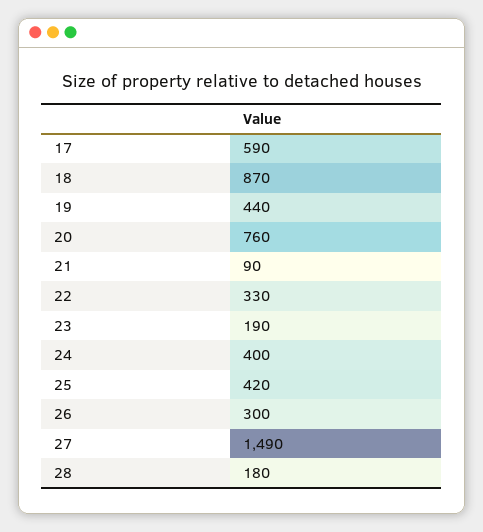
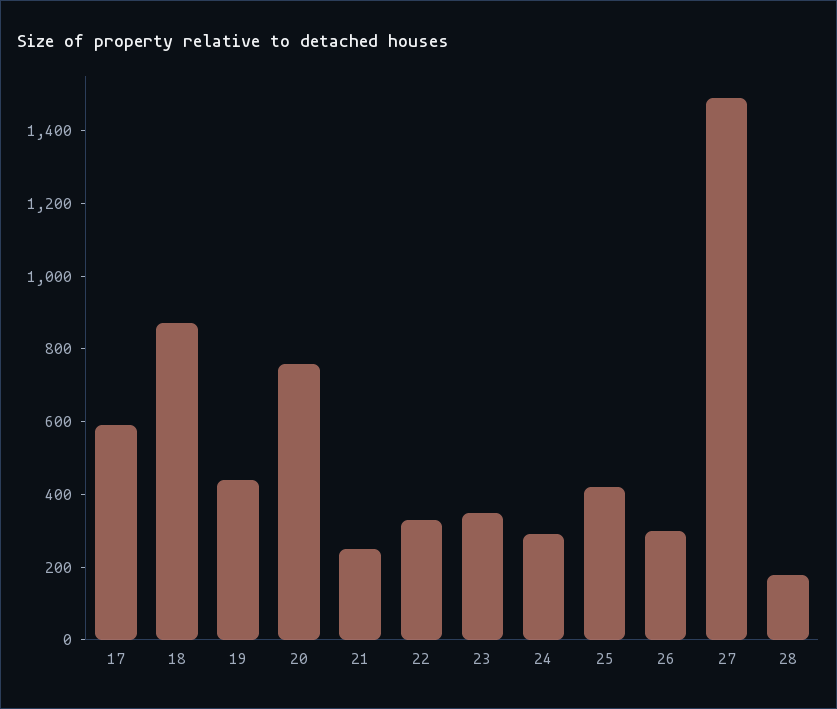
21: 90 -> 250
23: 190 -> 350
24: 400 -> 300

